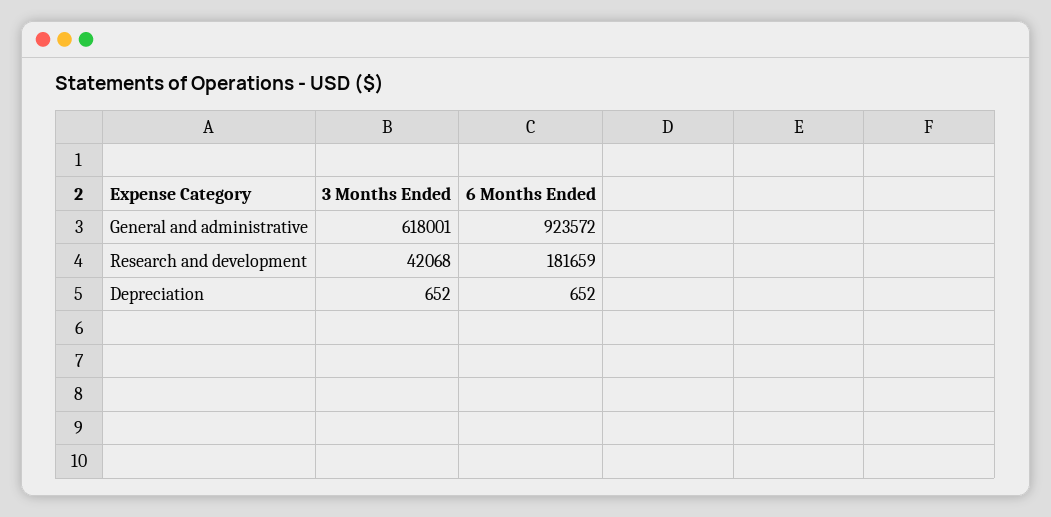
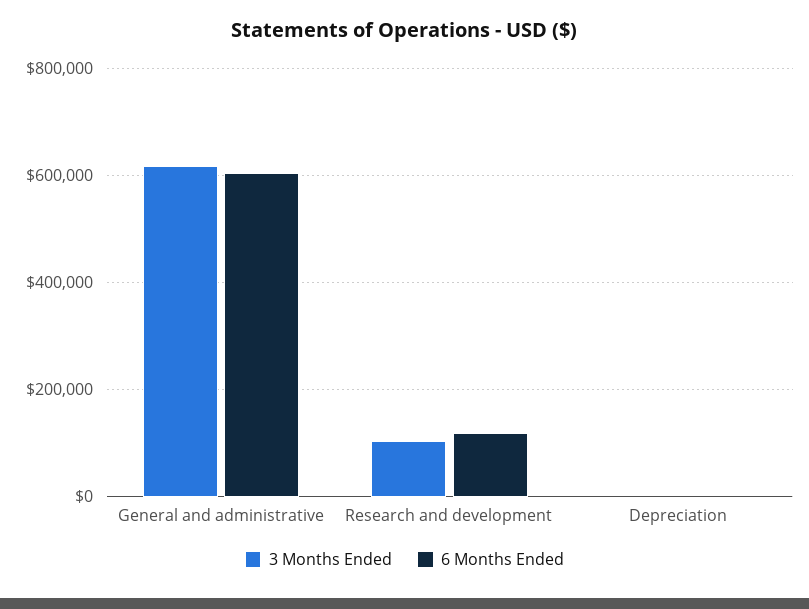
6 Months Ended, General and administrative: 923572 -> 600000
3 Months Ended, Research and development: 42068 -> 100000
6 Months Ended, Research and development: 181659 -> 120000

